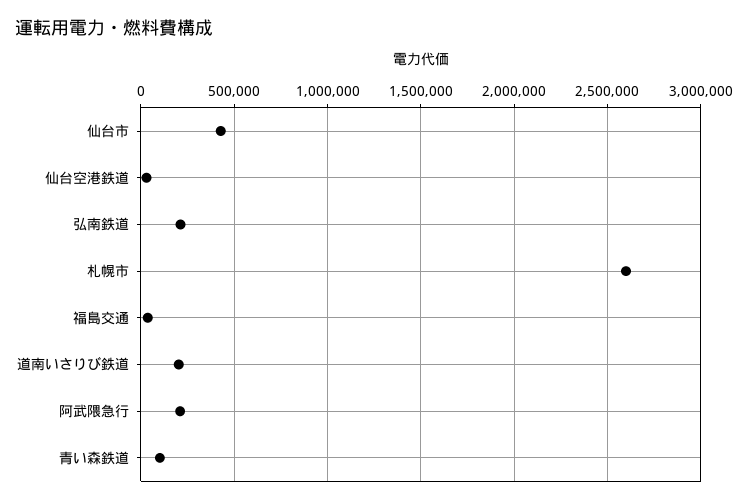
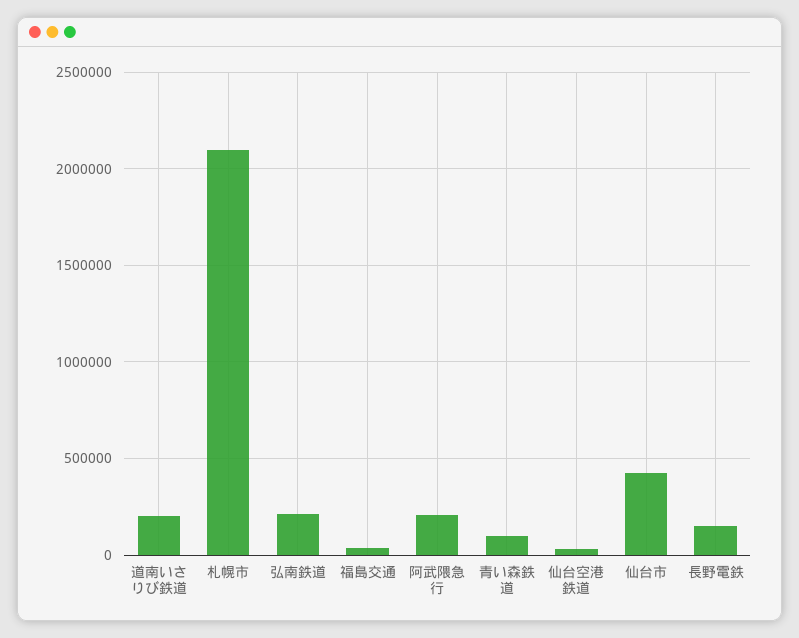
札幌市: 2600000 -> 2100000
長野電鉄: none -> 150000

